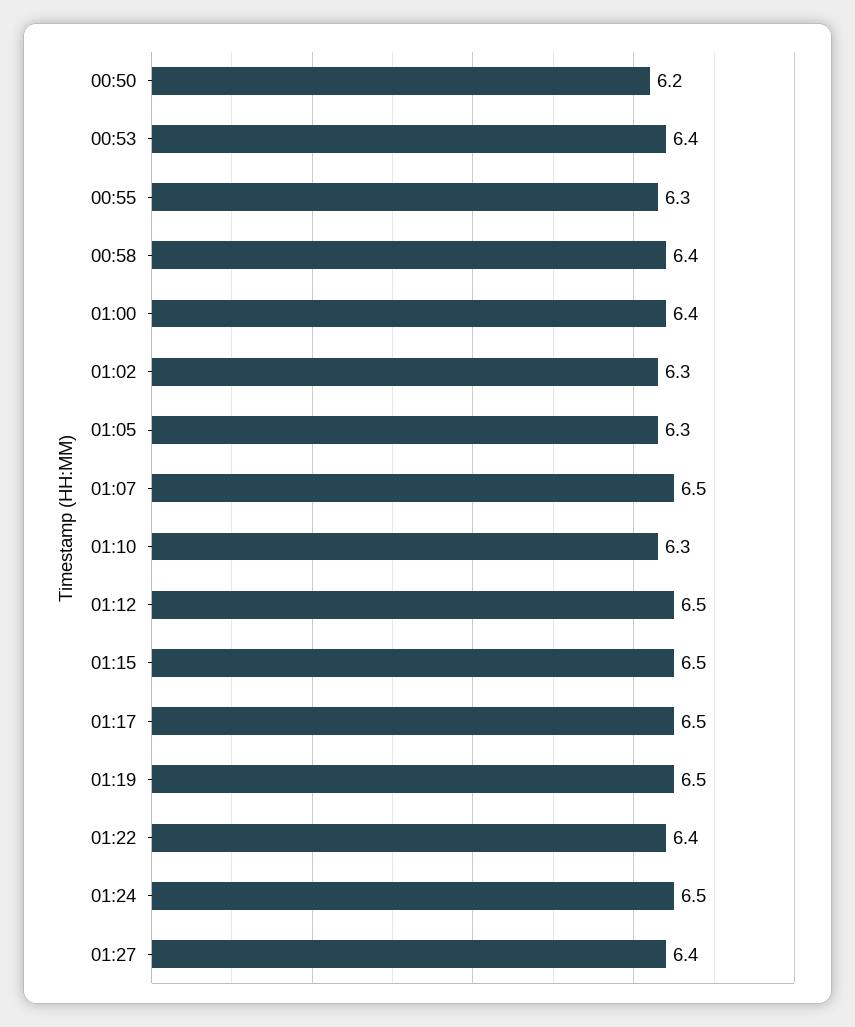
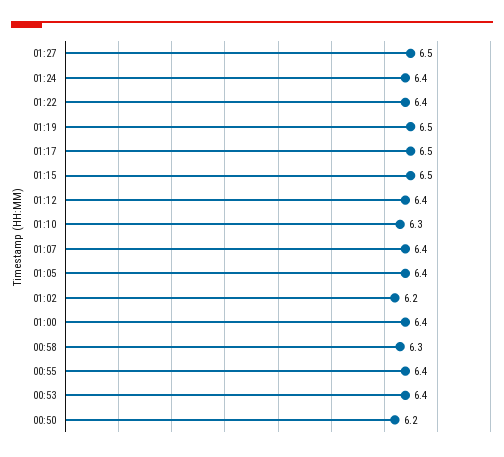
00:55: 6.3 -> 6.4
00:58: 6.4 -> 6.3
01:02: 6.3 -> 6.2
01:05: 6.3 -> 6.4
01:07: 6.5 -> 6.4
01:12: 6.5 -> 6.4
01:24: 6.5 -> 6.4
01:27: 6.4 -> 6.5

